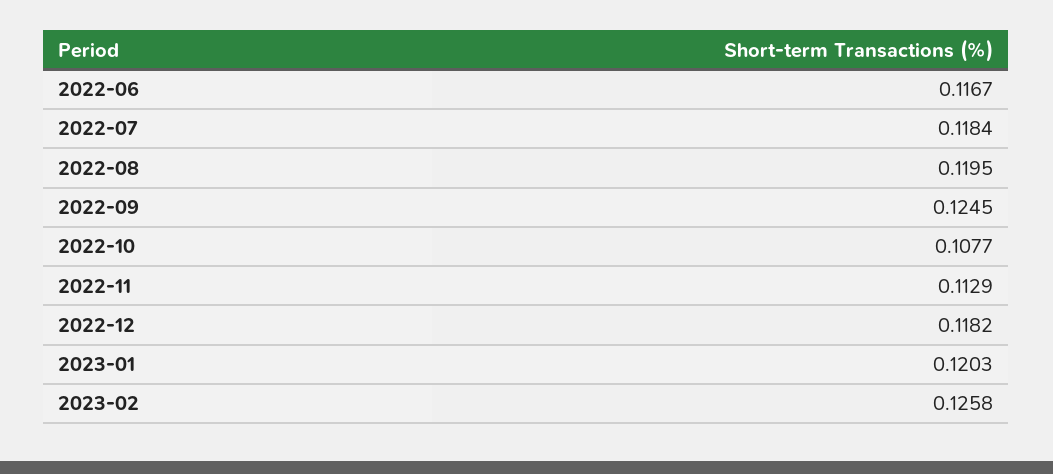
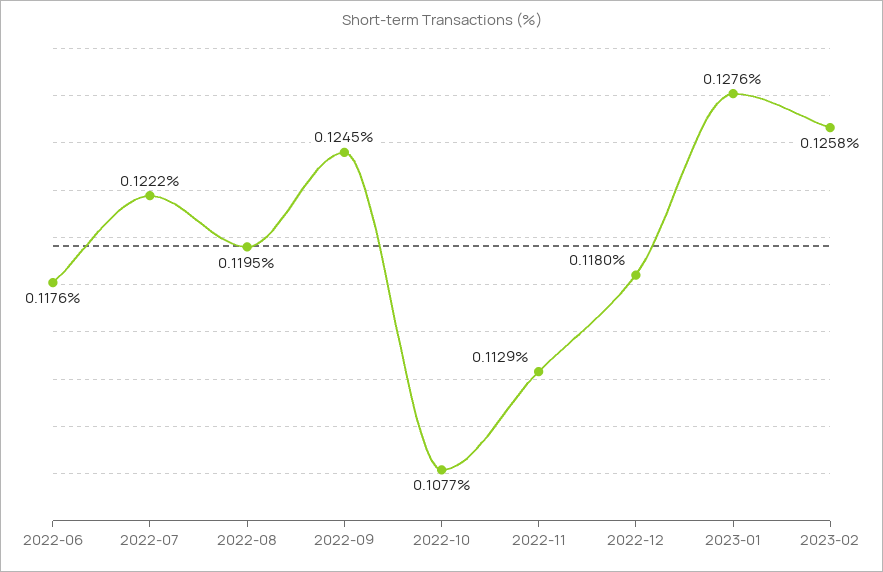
2022-06: 0.1167 -> 0.1176
2022-07: 0.1184 -> 0.1222
2022-12: 0.1182 -> 0.118
2023-01: 0.1203 -> 0.1276

